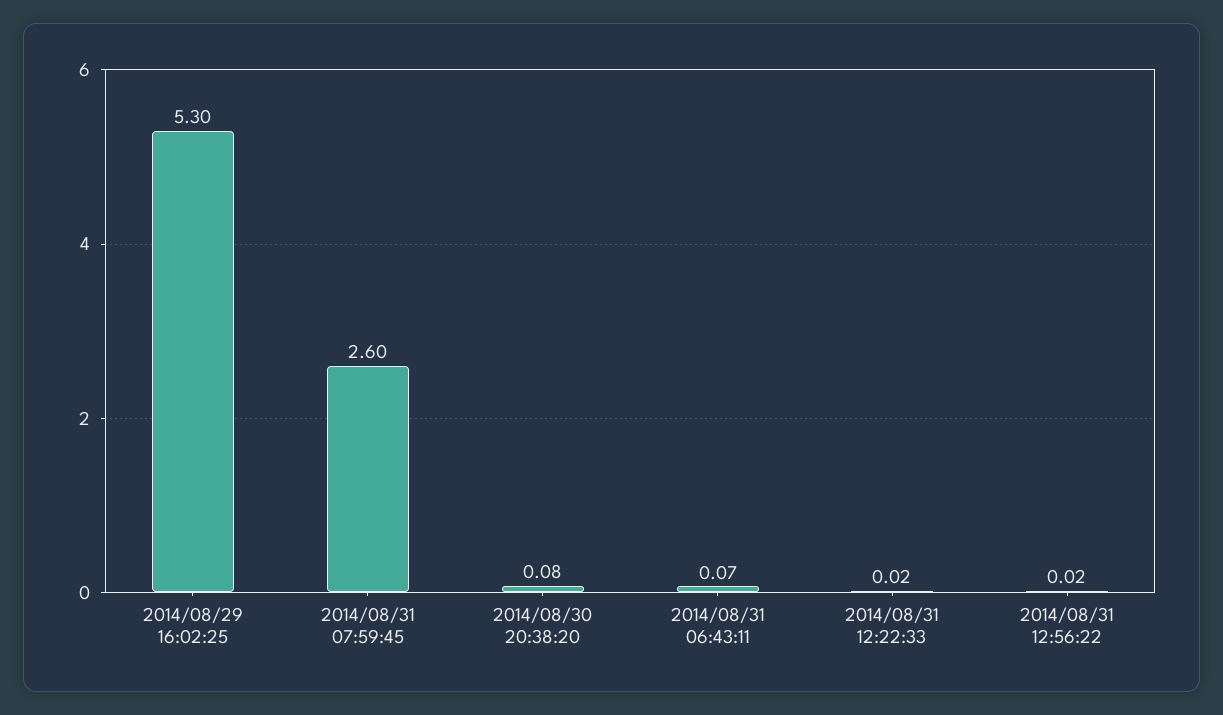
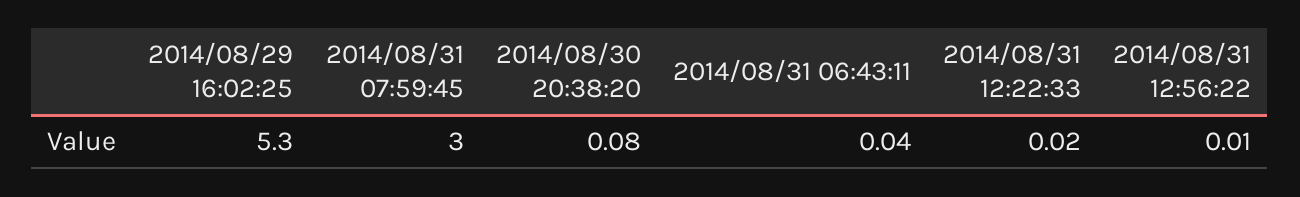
2014/08/31 07:59:45: 2.6 -> 3
2014/08/31 06:43:11: 0.07 -> 0.04
2014/08/31 12:56:22: 0.02 -> 0.01

